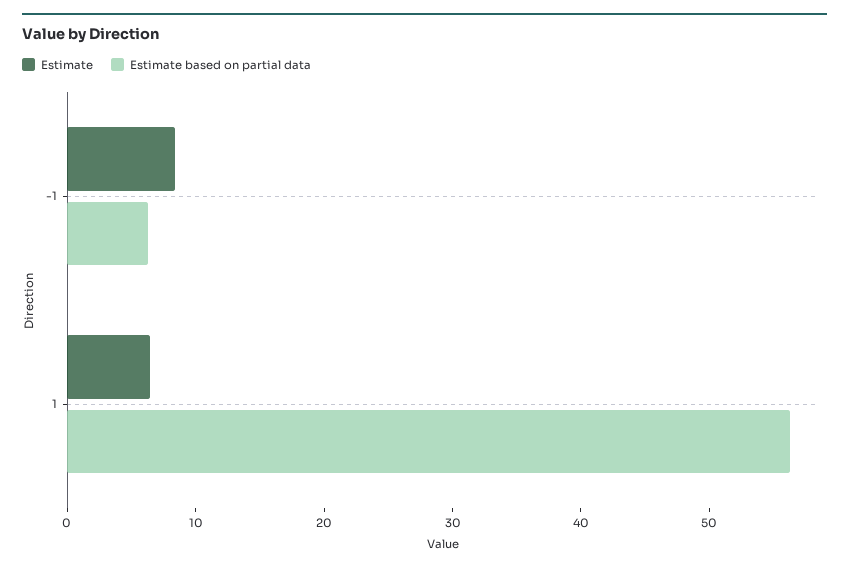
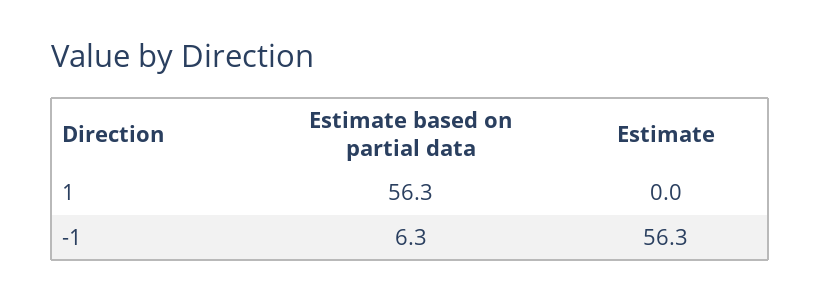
Estimate, -1: 8 -> 56.3
Estimate, 1: 6 -> 0

